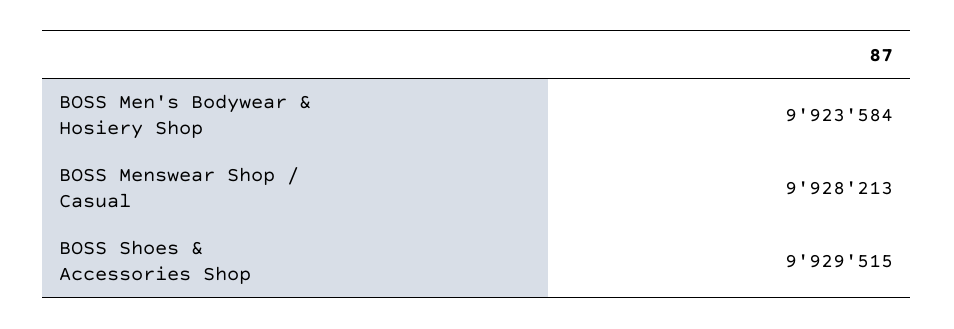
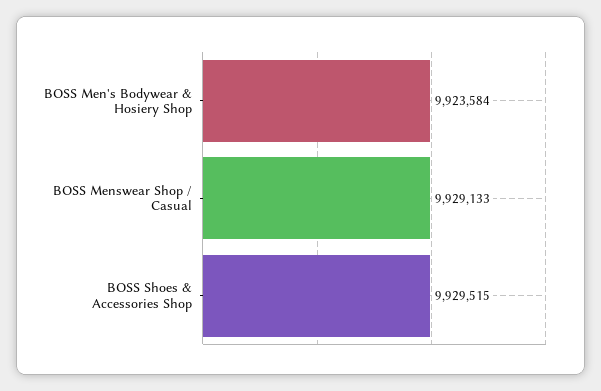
BOSS Menswear Shop / Casual: 9928213 -> 9929133

